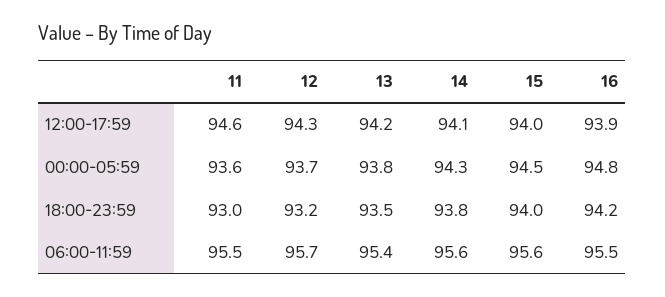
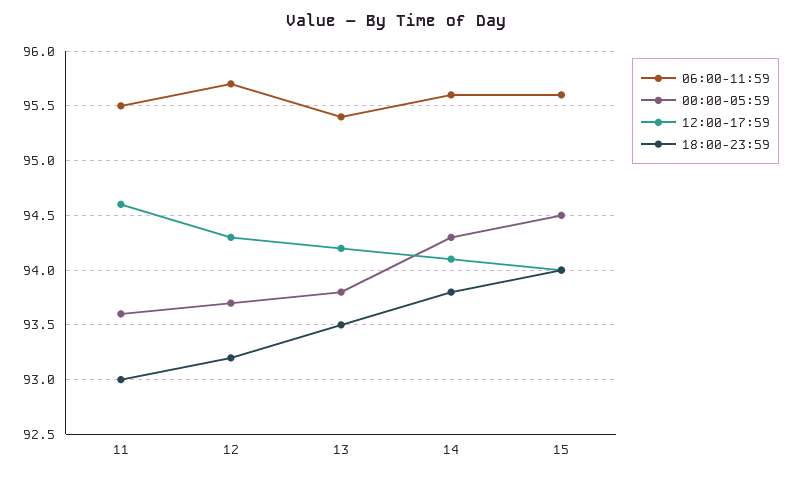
12:00-17:59, 16: 93.9 -> none
00:00-05:59, 16: 94.8 -> none
18:00-23:59, 16: 94.2 -> none
06:00-11:59, 16: 95.5 -> none

